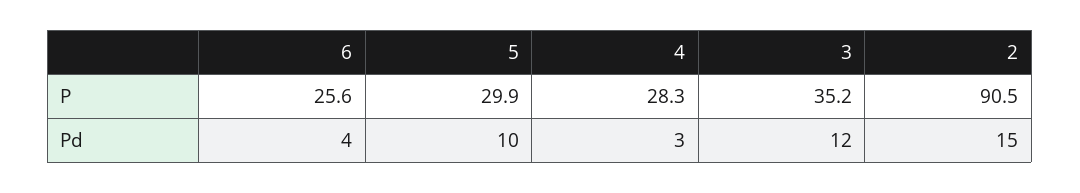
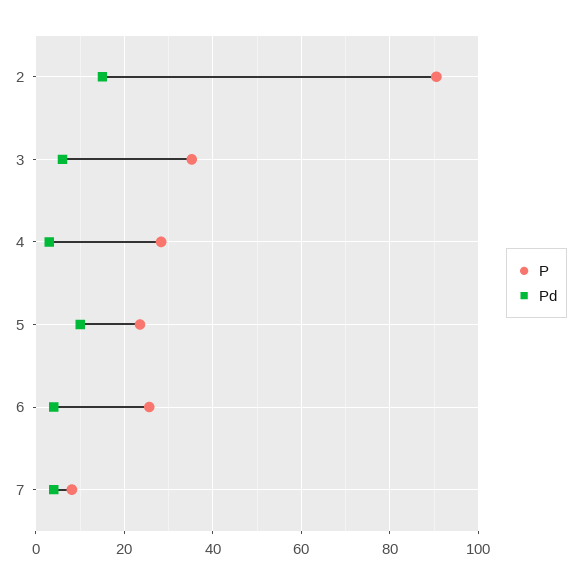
P, 5: 29.9 -> 24
Pd, 3: 12 -> 6
P, 7: none -> 8
Pd, 7: none -> 4

